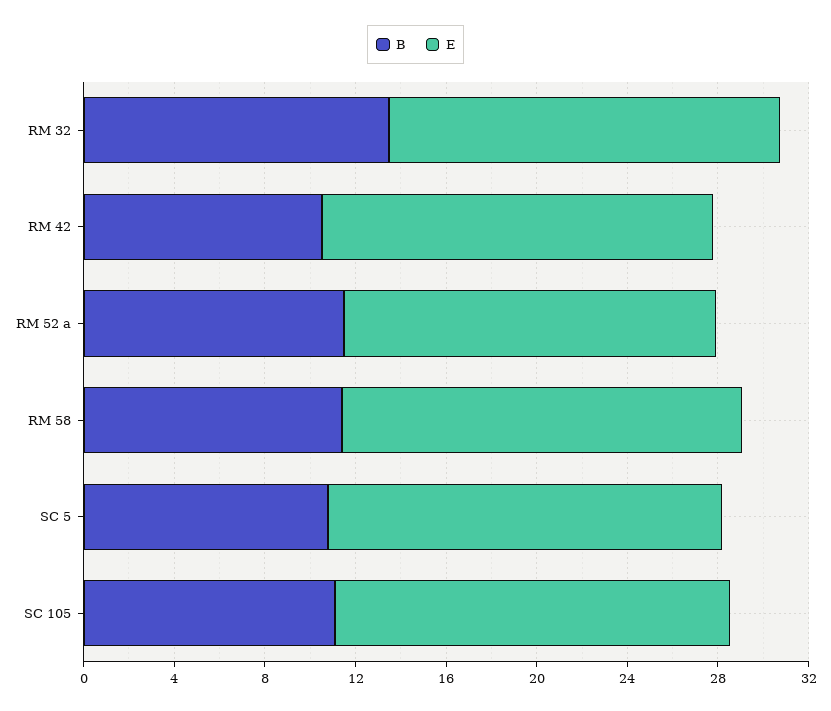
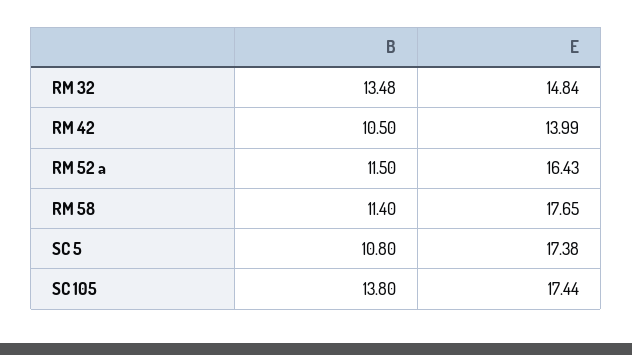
E, RM 32: 17 -> 14.84
E, RM 42: 17 -> 13.99
B, SC 105: 11 -> 13.8

